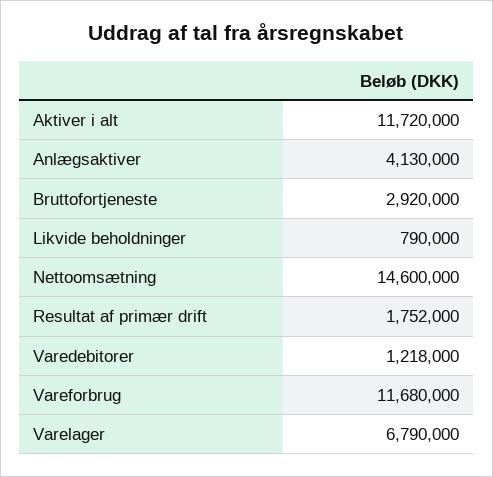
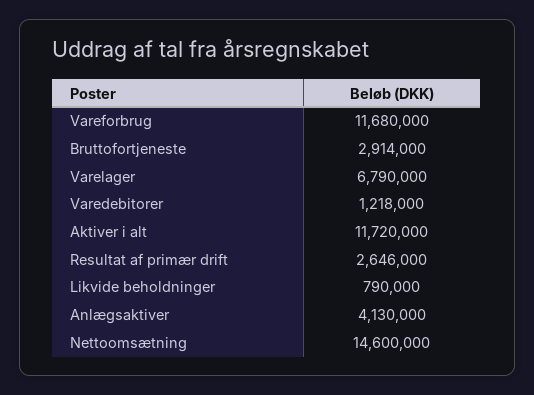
Bruttofortjeneste: 2920000 -> 2914000
Resultat af primær drift: 1752000 -> 2646000

